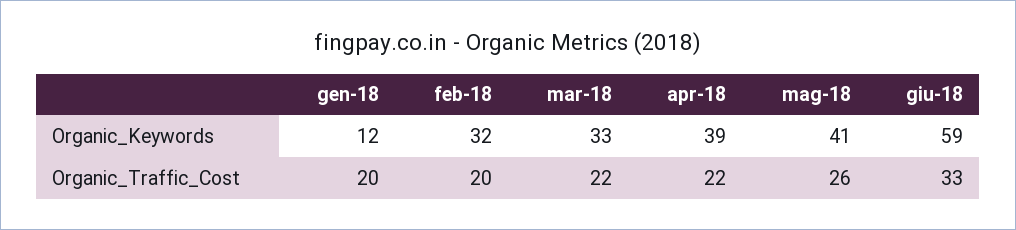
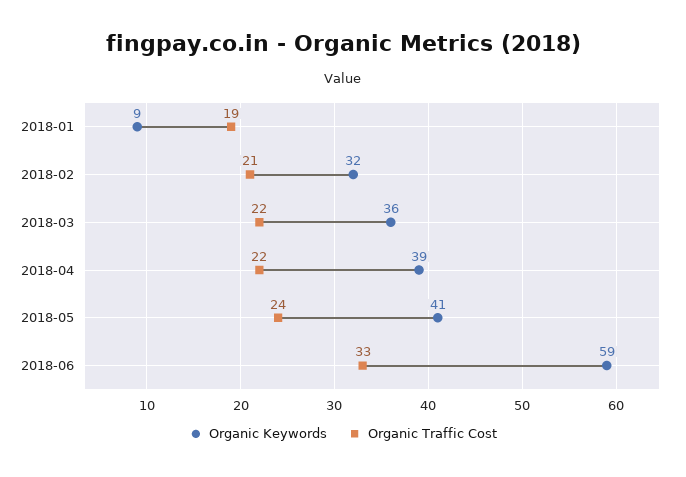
Organic_Keywords, gen-18: 12 -> 9
Organic_Keywords, mar-18: 33 -> 36
Organic_Traffic_Cost, gen-18: 20 -> 19
Organic_Traffic_Cost, feb-18: 20 -> 21
Organic_Traffic_Cost, mag-18: 26 -> 24

